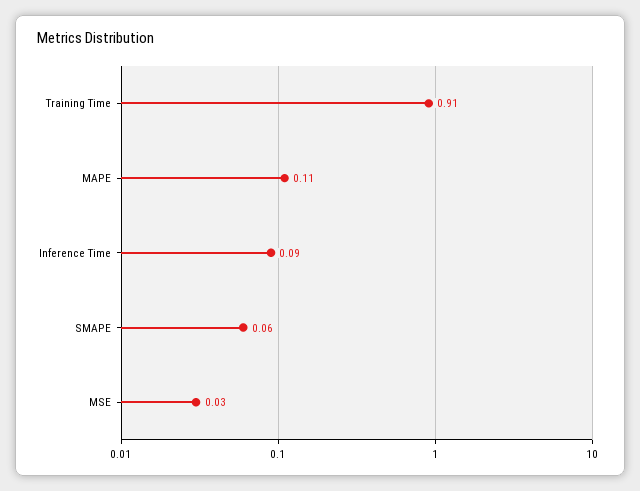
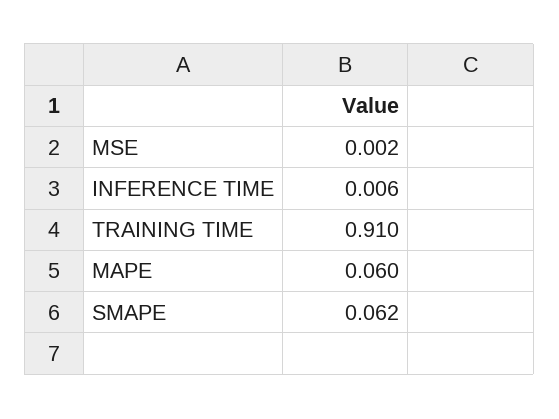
MAPE: 0.11 -> 0.06
Inference Time: 0.09 -> 0.006
MSE: 0.03 -> 0.002

